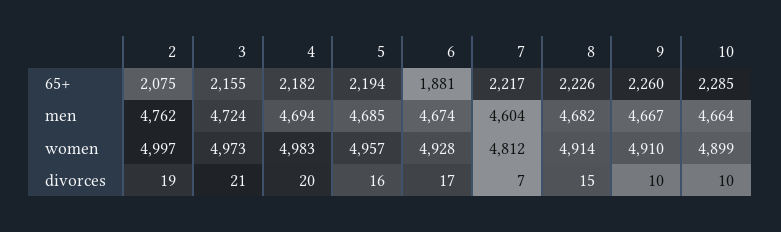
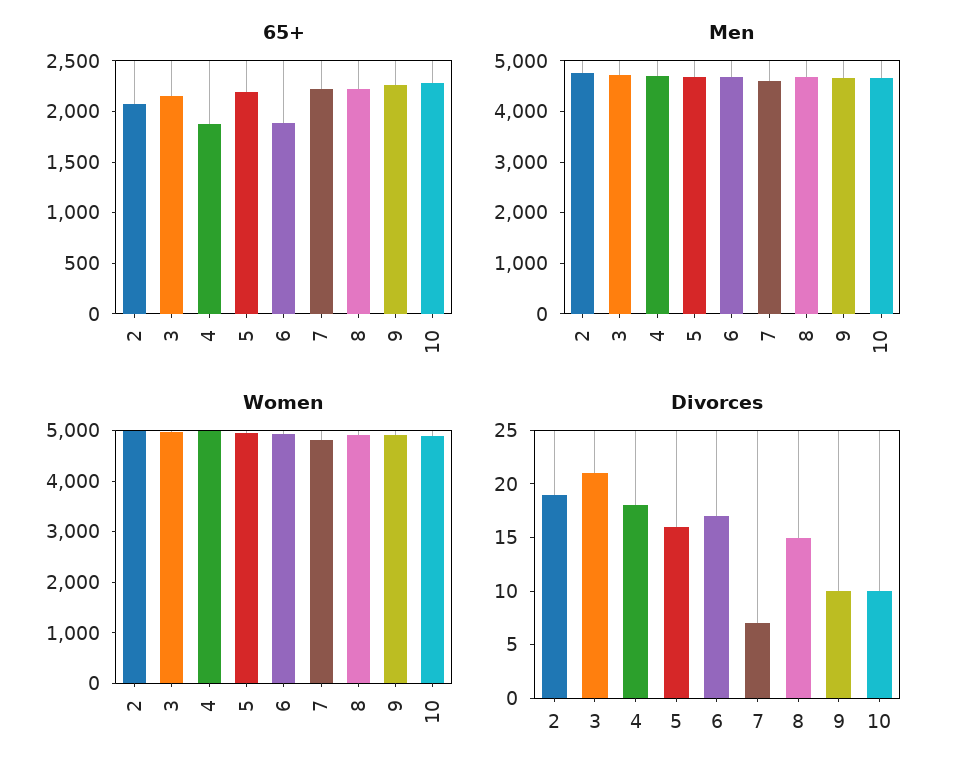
65+, 4: 2182 -> 1900
divorces, 4: 20 -> 18

